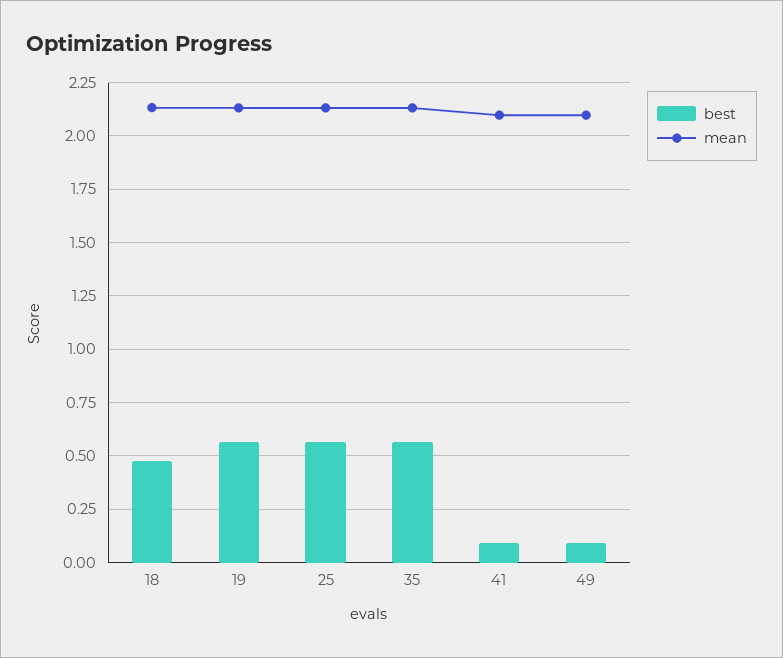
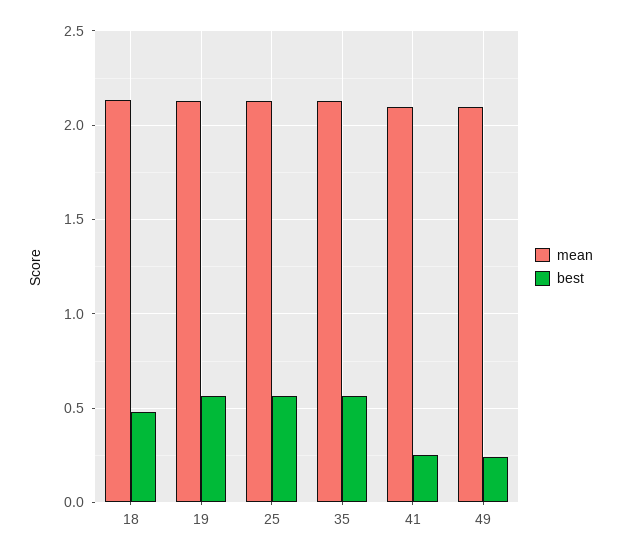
best, 41: 0.1 -> 0.25
best, 49: 0.1 -> 0.25

